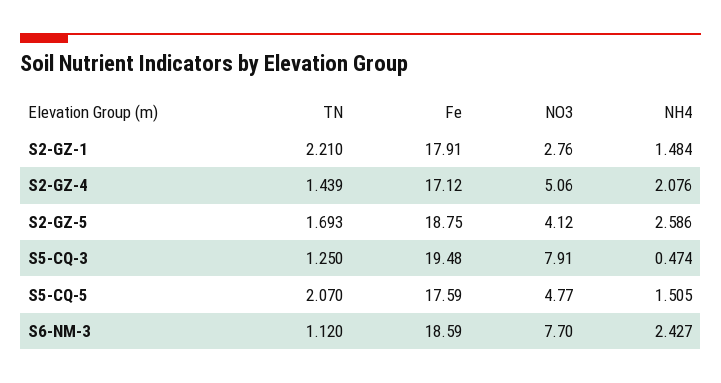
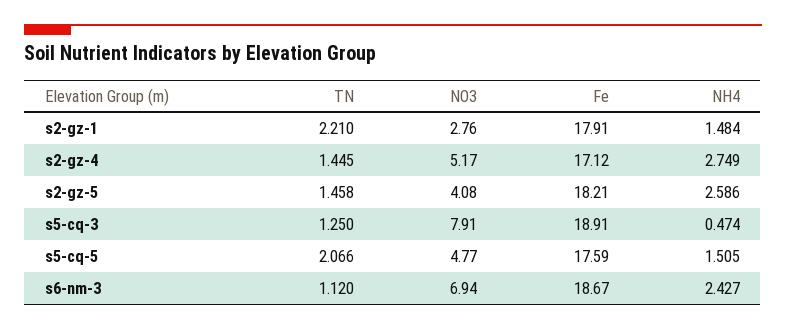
TN, S2-GZ-4: 1.439 -> 1.445
NO3, S2-GZ-4: 5.06 -> 5.17
NH4, S2-GZ-4: 2.076 -> 2.749
TN, S2-GZ-5: 1.693 -> 1.458
Fe, S2-GZ-5: 18.75 -> 18.21
NO3, S2-GZ-5: 4.12 -> 4.08
Fe, S5-CQ-3: 19.48 -> 18.91
TN, S5-CQ-5: 2.07 -> 2.066
Fe, S6-NM-3: 18.59 -> 18.67
NO3, S6-NM-3: 7.7 -> 6.94

